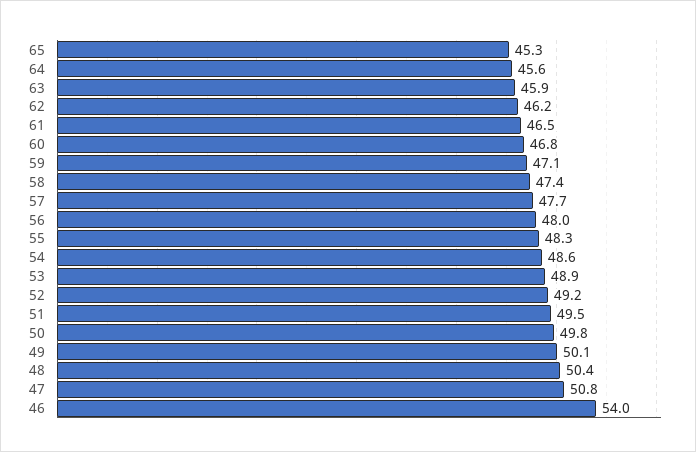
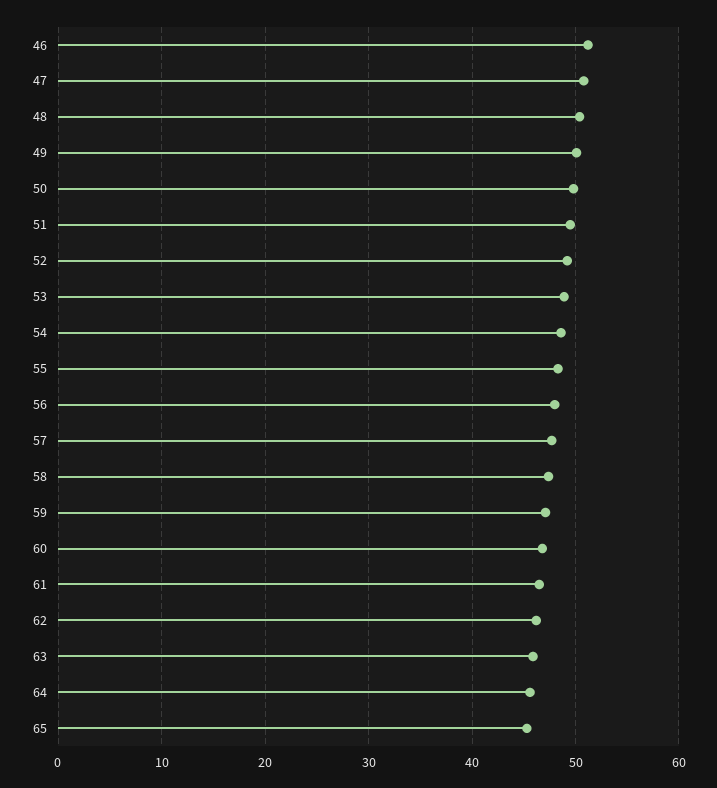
46: 54 -> 51

